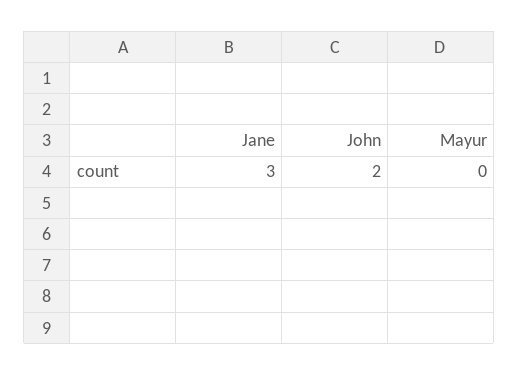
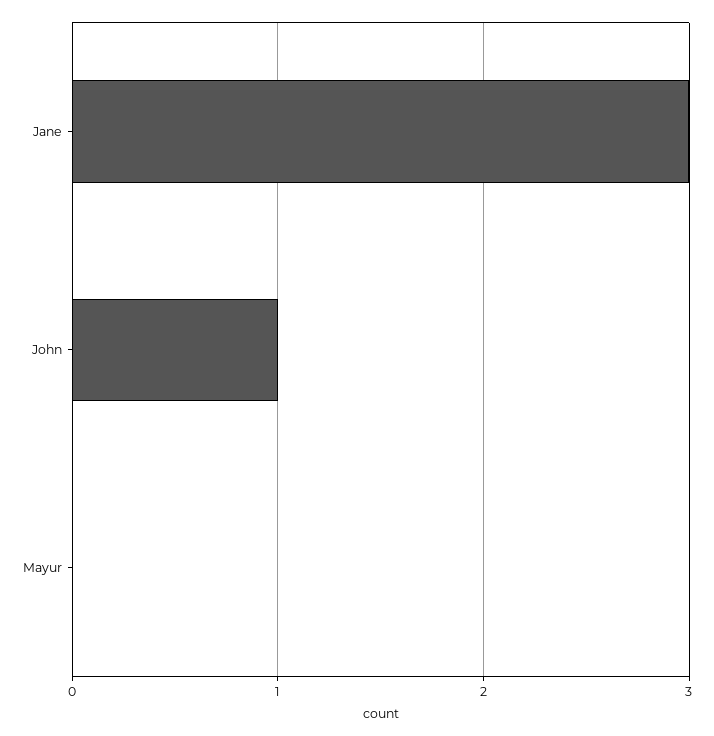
John: 2 -> 1

